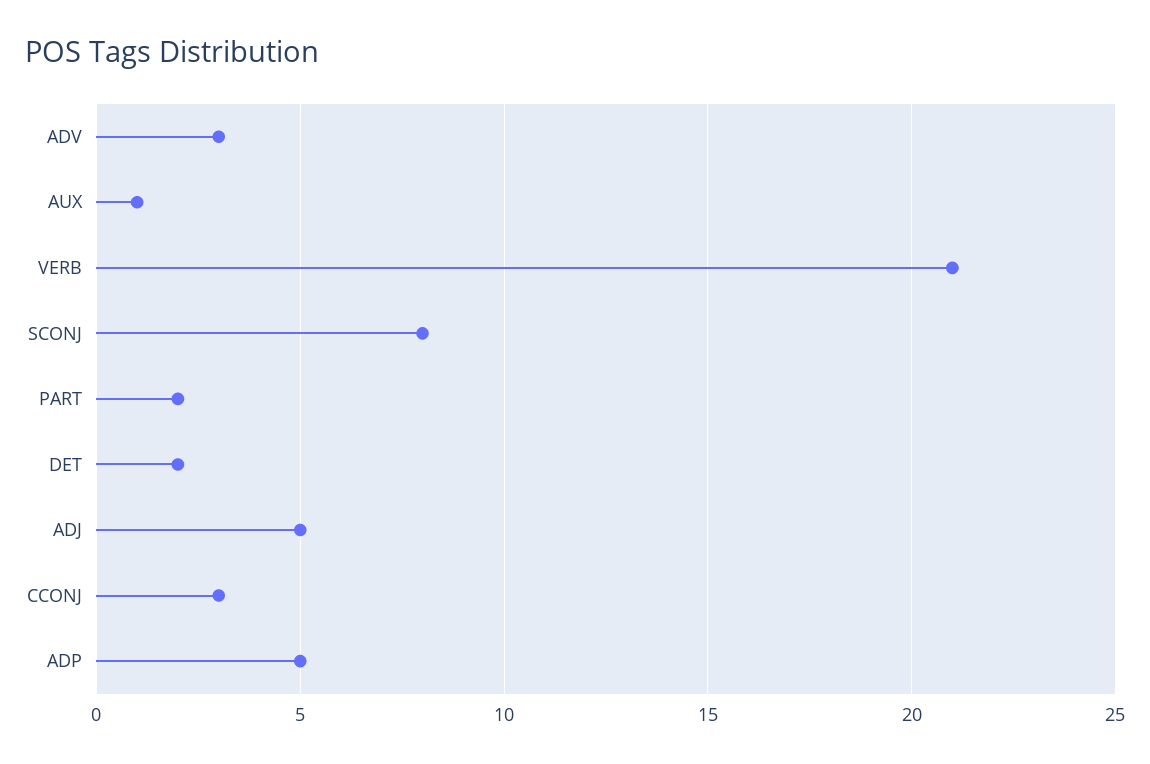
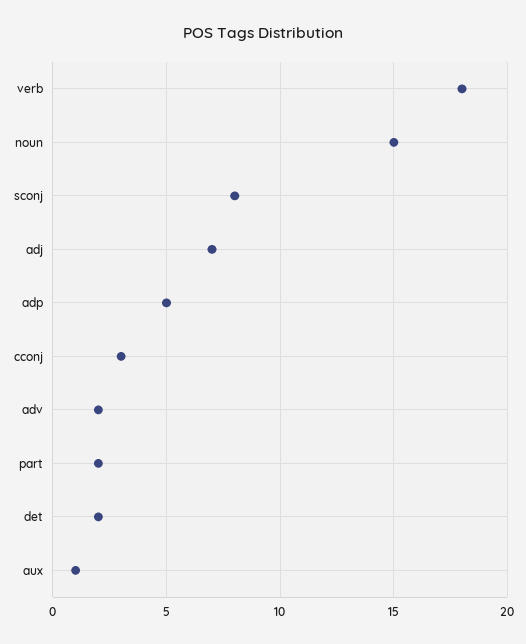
ADV: 3 -> 2
VERB: 21 -> 18
ADJ: 5 -> 7
noun: none -> 15

